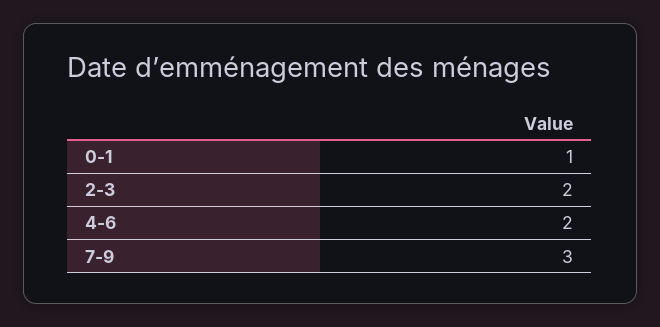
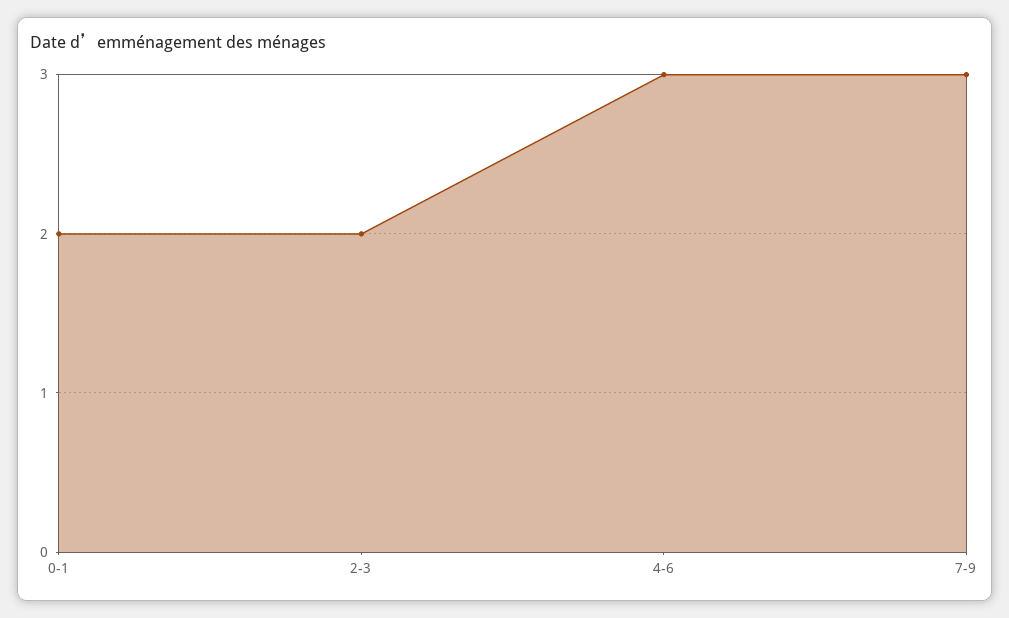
0-1: 1 -> 2
4-6: 2 -> 3

